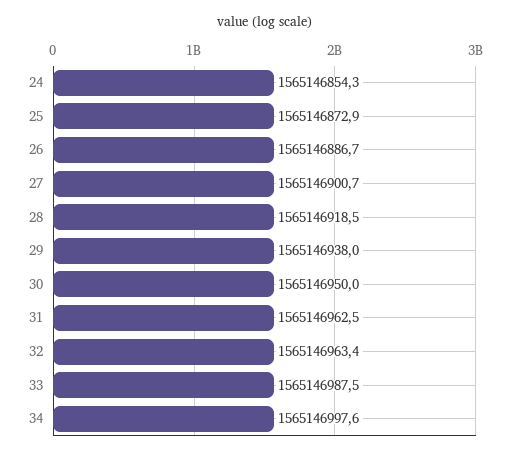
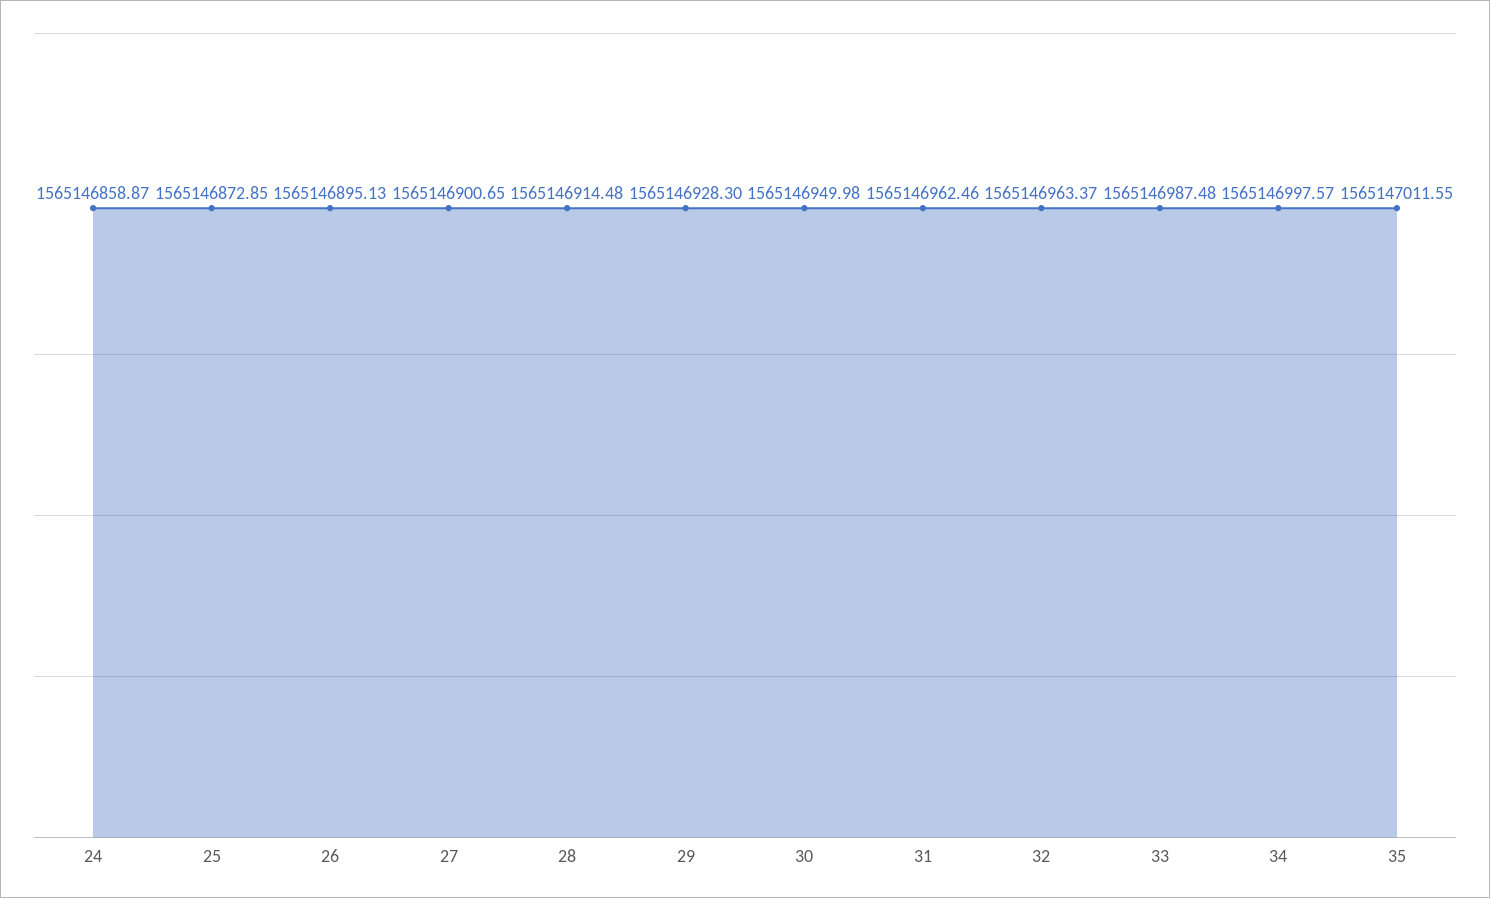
24: 1565146854.3 -> 1565146858.87
26: 1565146886.7 -> 1565146895.13
28: 1565146918.5 -> 1565146914.48
29: 1565146938 -> 1565146928.3
35: none -> 1565147011.55

